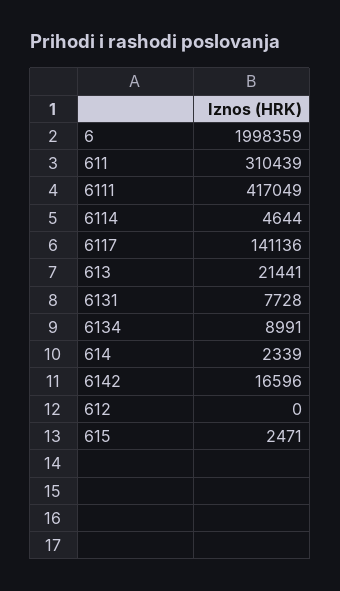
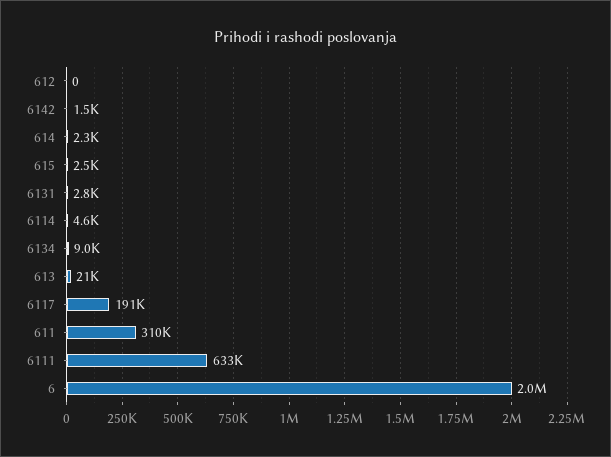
6111: 417049 -> 633000
6117: 141136 -> 191000
6131: 7728 -> 2800
6142: 16596 -> 1500

